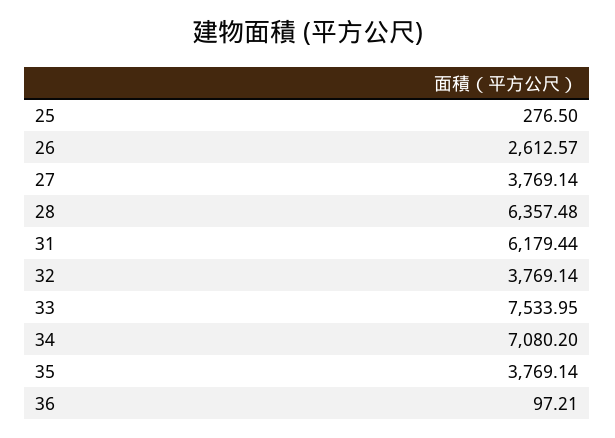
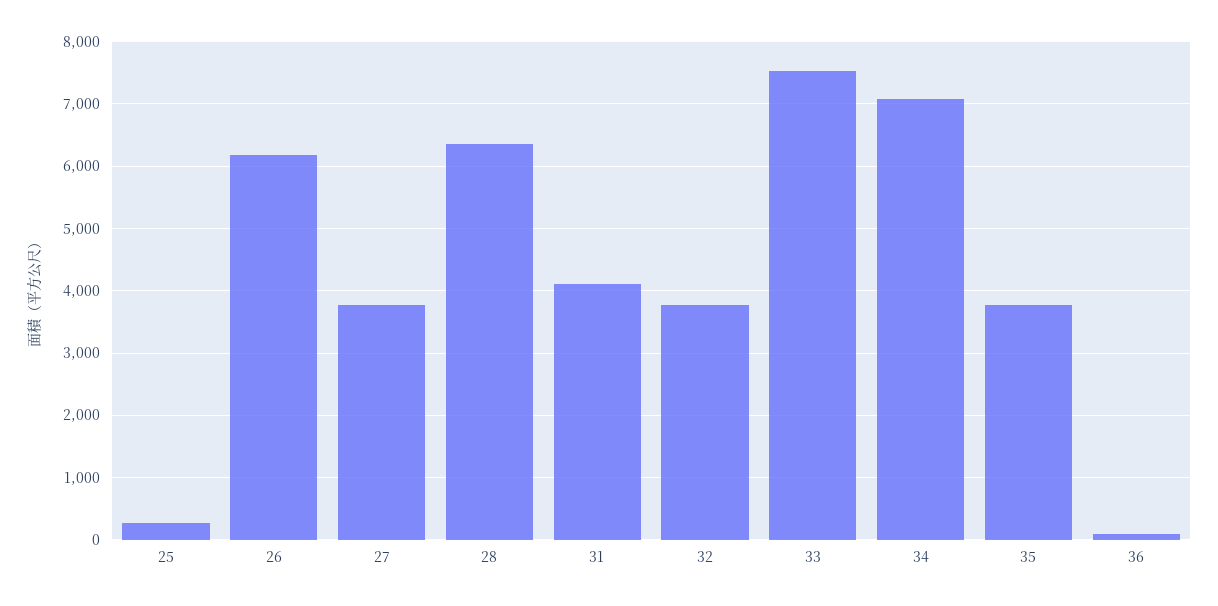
26: 2612.57 -> 6200
31: 6179.44 -> 4100

